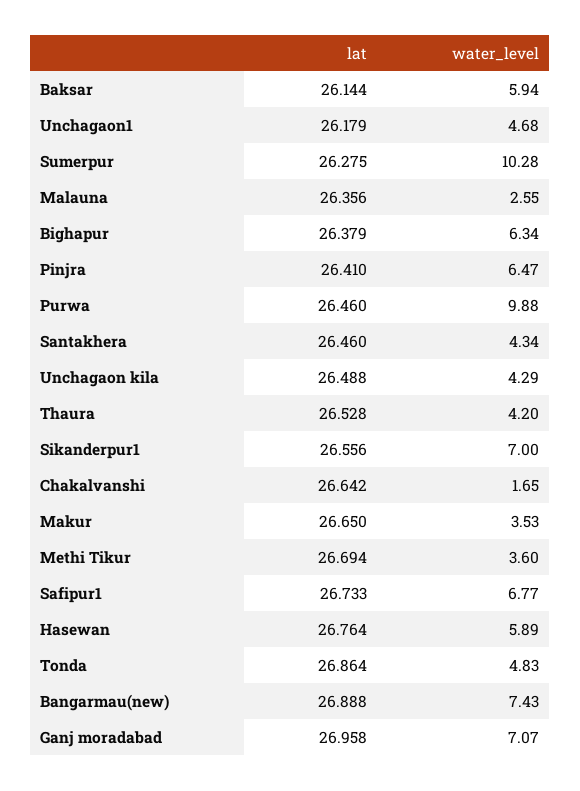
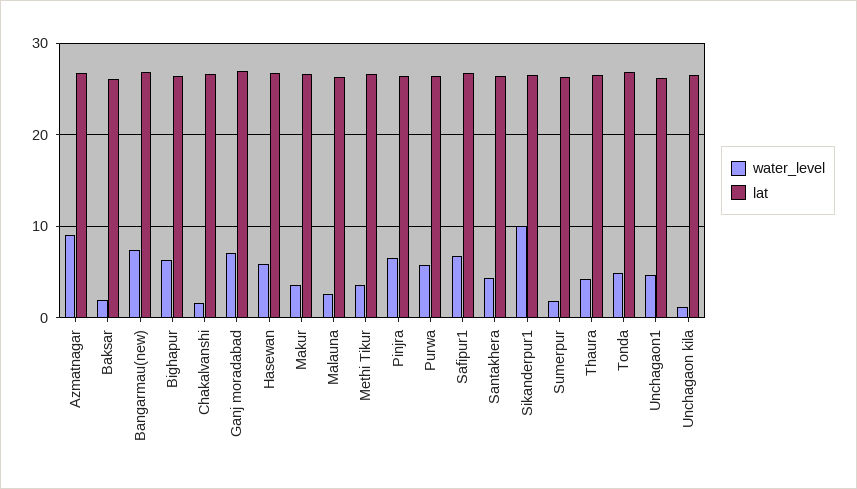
water_level, Baksar: 5.94 -> 2
water_level, Sumerpur: 10.28 -> 2
water_level, Purwa: 9.88 -> 6
water_level, Unchagaon kila: 4.29 -> 1
water_level, Sikanderpur1: 7 -> 10
water_level, Azmatnagar: none -> 9
lat, Azmatnagar: none -> 27

